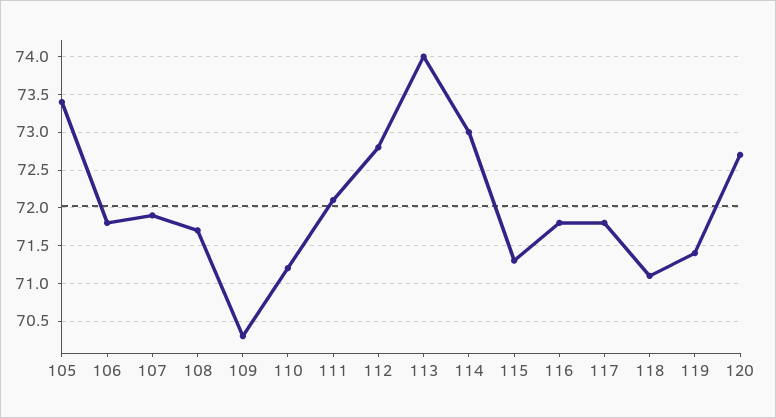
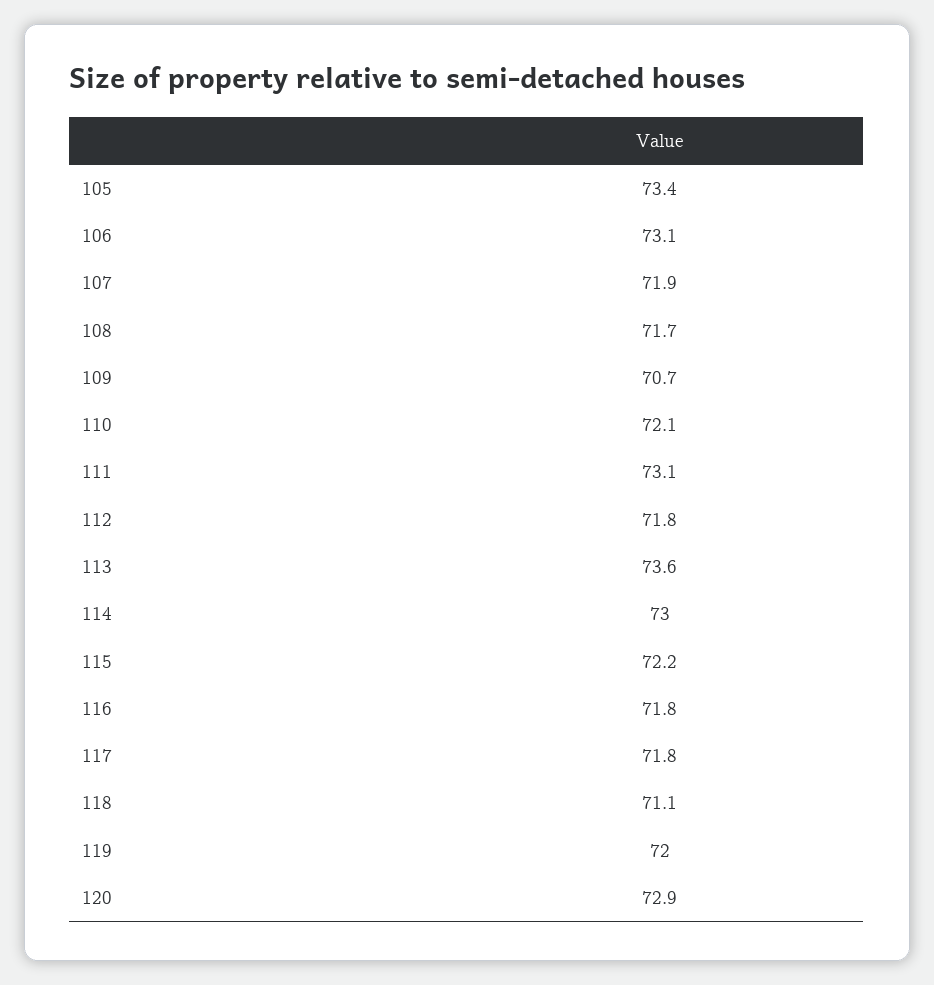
106: 71.8 -> 73.1
109: 70.3 -> 70.7
110: 71.2 -> 72.1
111: 72.1 -> 73.1
112: 72.8 -> 71.8
113: 74 -> 73.6
115: 71.3 -> 72.2
119: 71.4 -> 72
120: 72.7 -> 72.9

